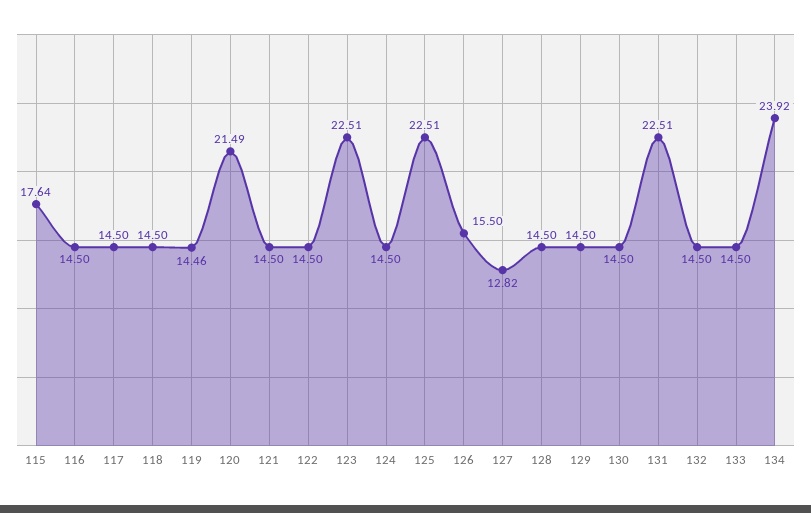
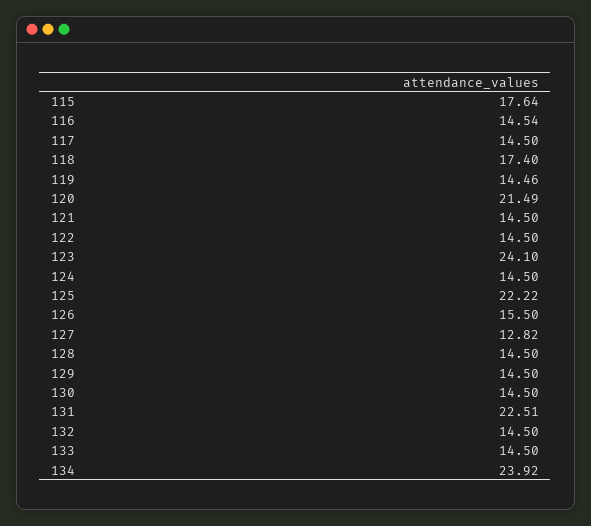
116: 14.5 -> 14.54
118: 14.5 -> 17.4
123: 22.51 -> 24.1
125: 22.51 -> 22.22

